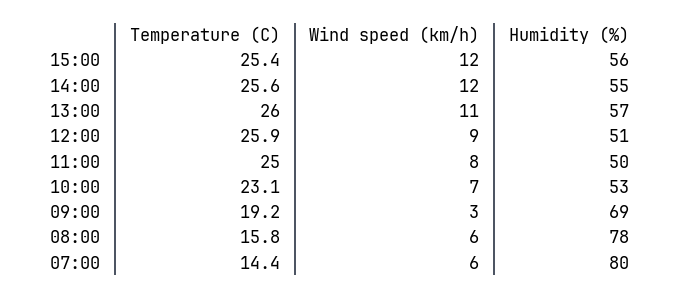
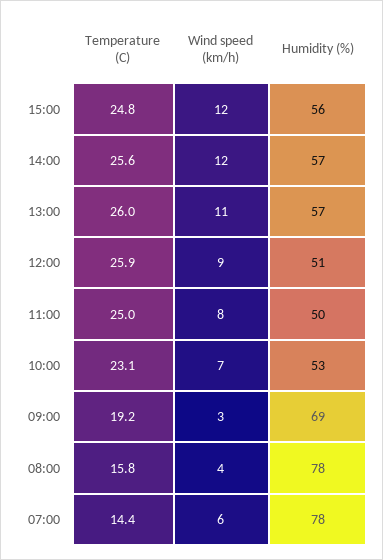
Temperature (C), 15:00: 25.4 -> 24.8
Humidity (%), 14:00: 55 -> 57
Wind speed (km/h), 08:00: 6 -> 4
Humidity (%), 07:00: 80 -> 78

